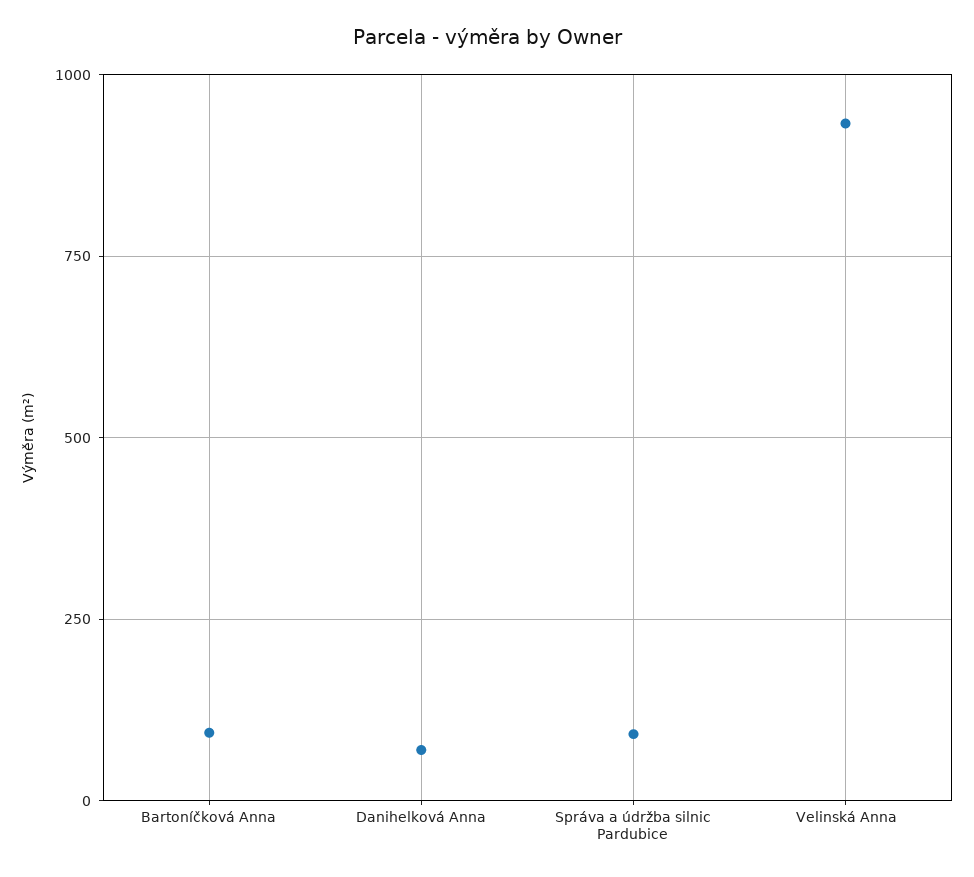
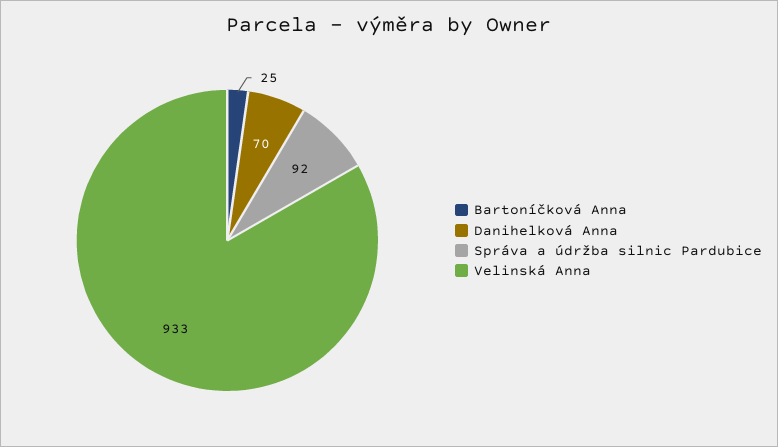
Bartoníčková Anna: 100 -> 25

